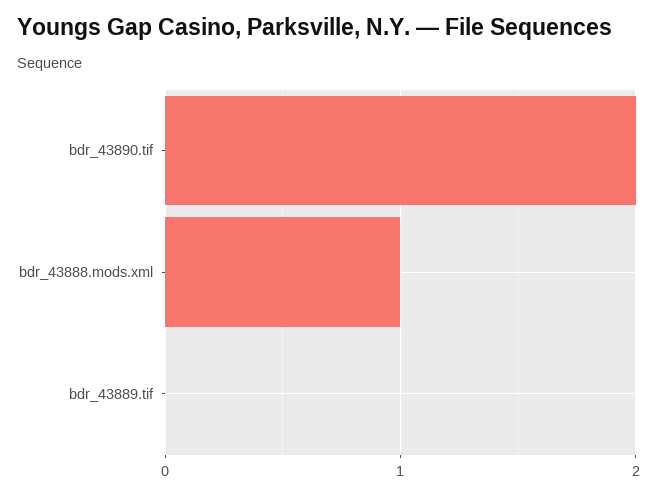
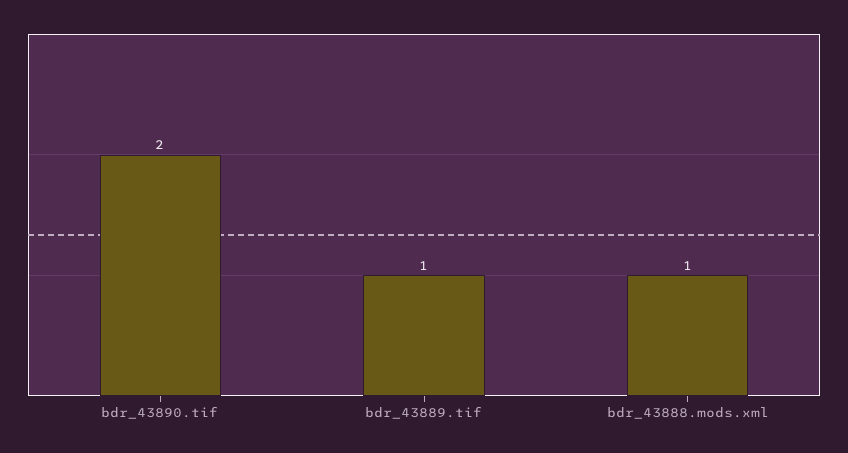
bdr_43889.tif: 0 -> 1

